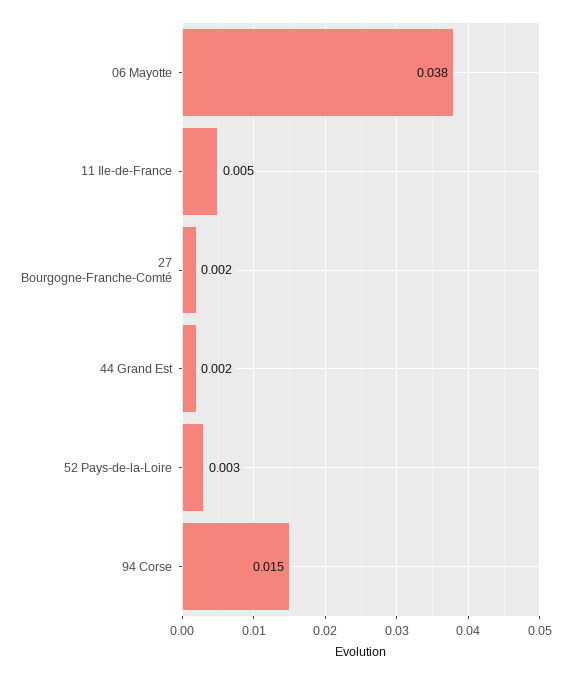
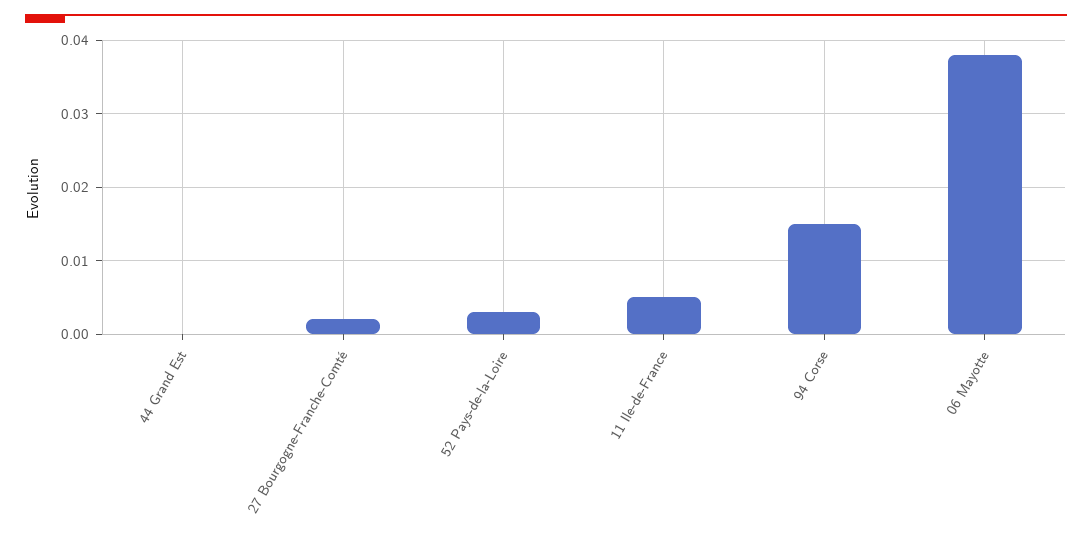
44 Grand Est: 0.002 -> 0

